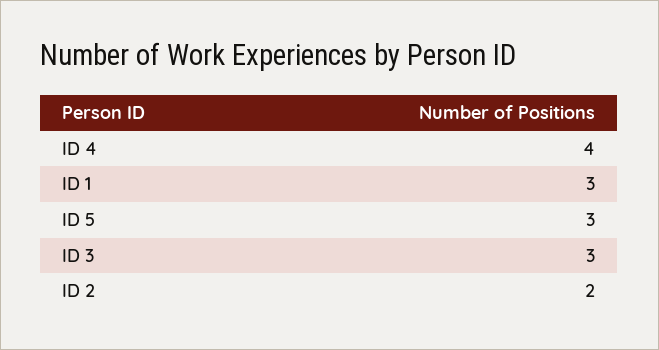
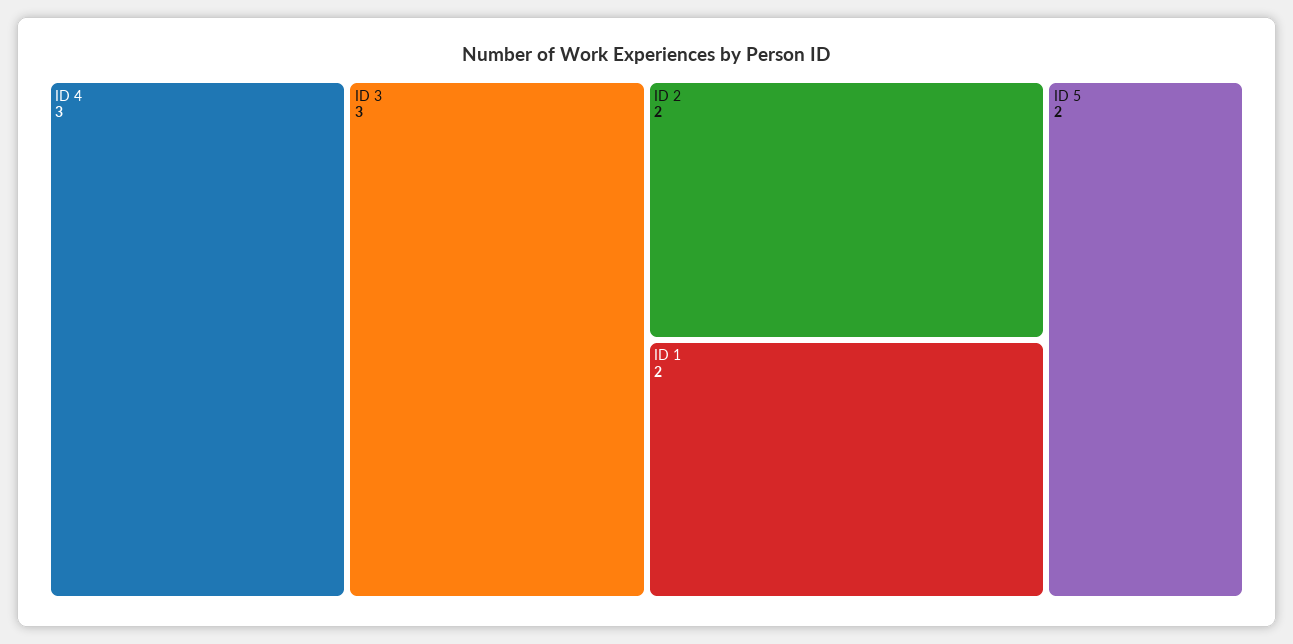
ID 4: 4 -> 3
ID 1: 3 -> 2
ID 5: 3 -> 2

